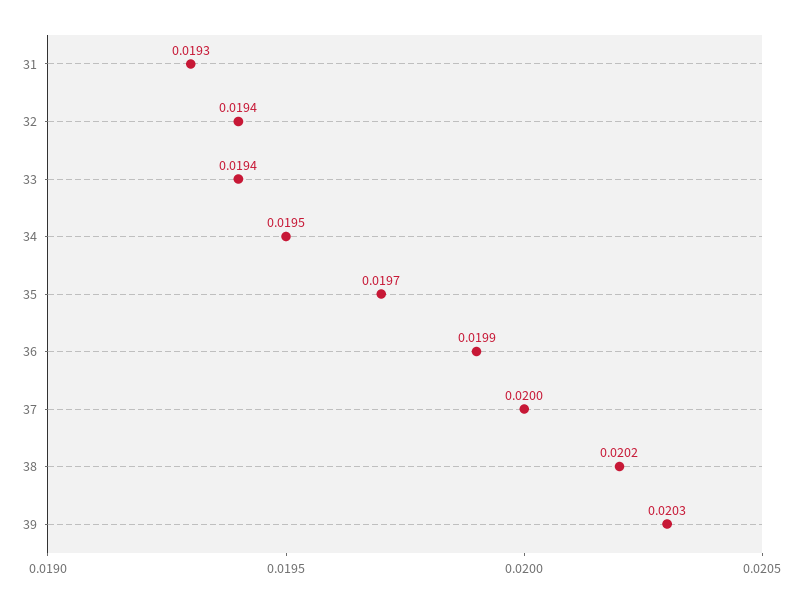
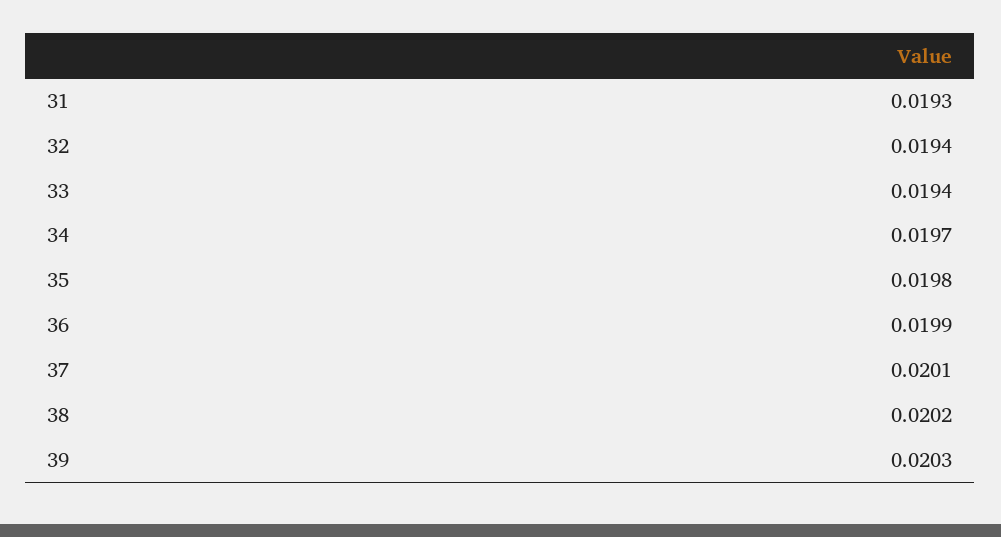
34: 0.0195 -> 0.0197
35: 0.0197 -> 0.0198
37: 0.02 -> 0.0201

